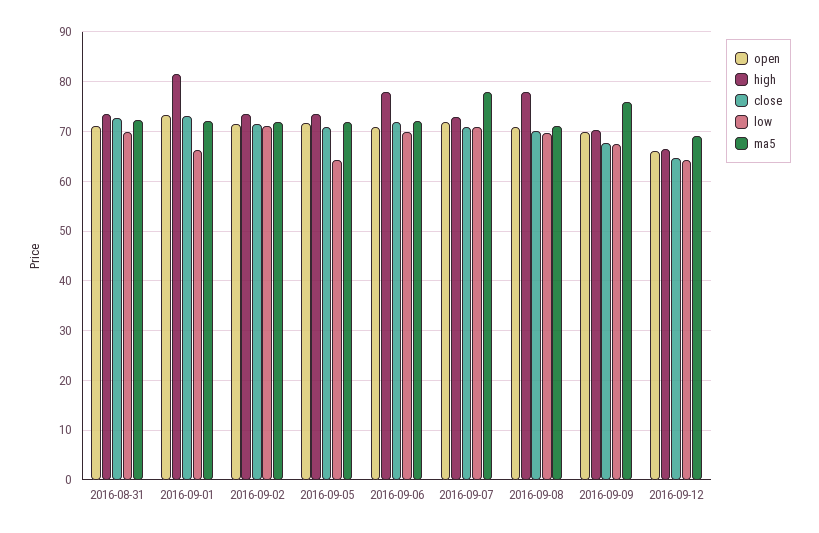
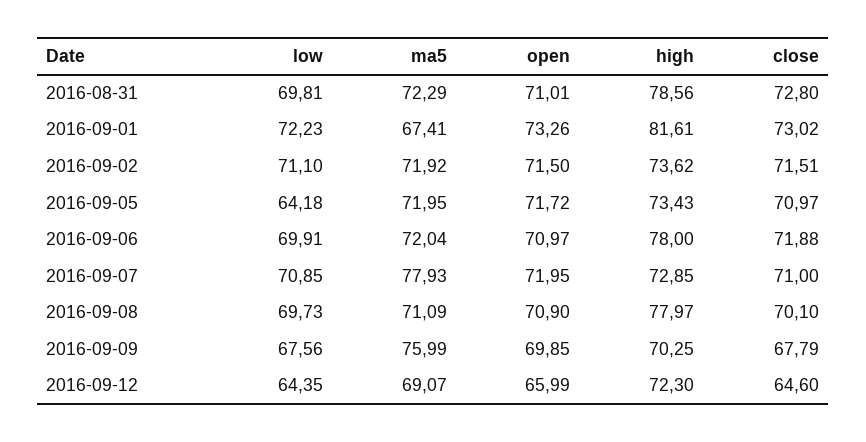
high, 2016-08-31: 74 -> 78.56
low, 2016-09-01: 66 -> 72.23
ma5, 2016-09-01: 72 -> 67.41
high, 2016-09-12: 66 -> 72.3

